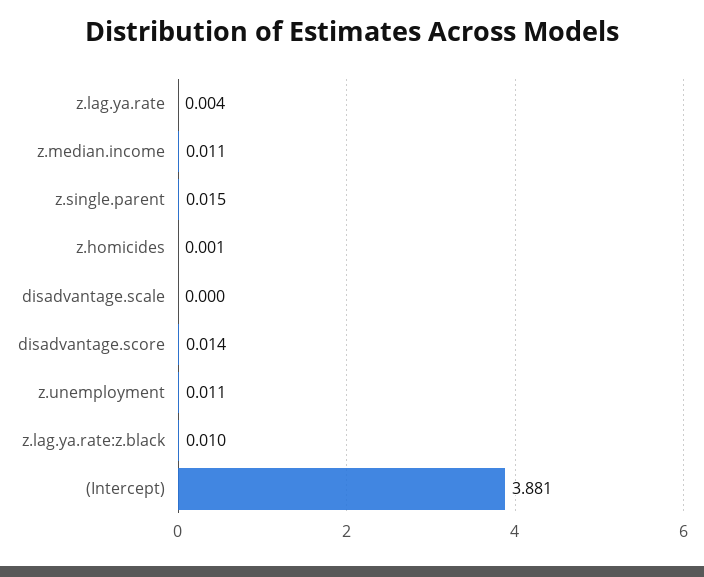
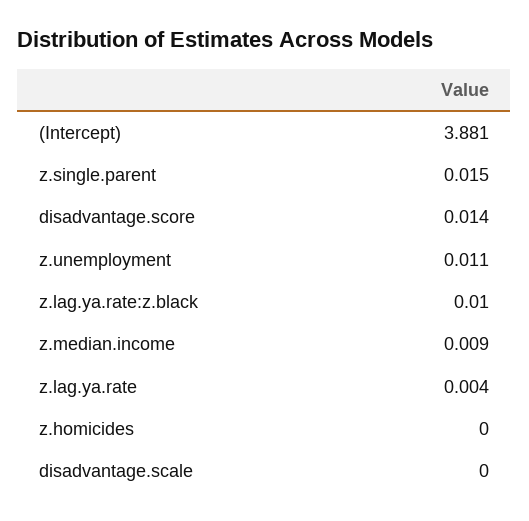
z.median.income: 0.011 -> 0.009
z.homicides: 0.001 -> 0

